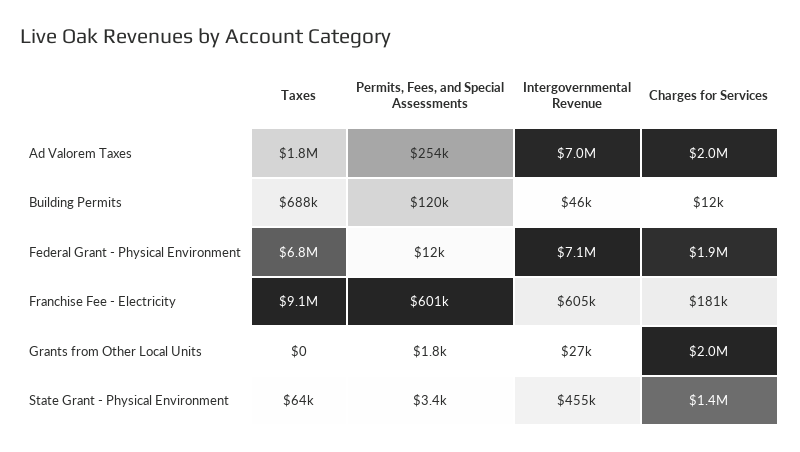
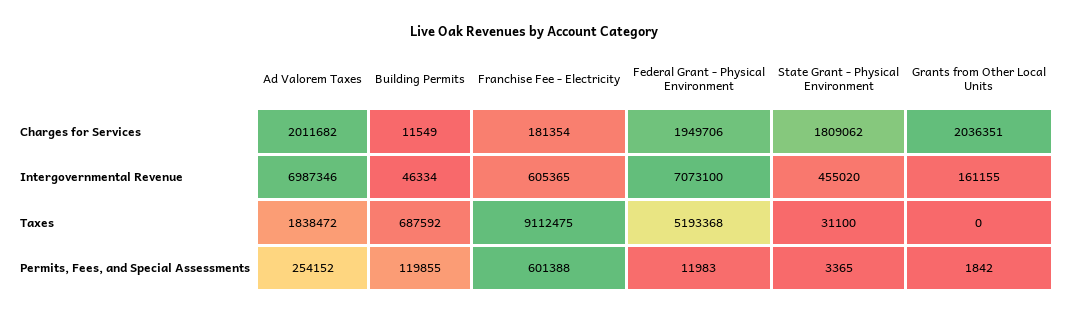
Taxes, Federal Grant - Physical Environment: 6800000 -> 5193368
Intergovernmental Revenue, Grants from Other Local Units: 27000 -> 161155
Taxes, State Grant - Physical Environment: 64000 -> 31100
Charges for Services, State Grant - Physical Environment: 1400000 -> 1809062

